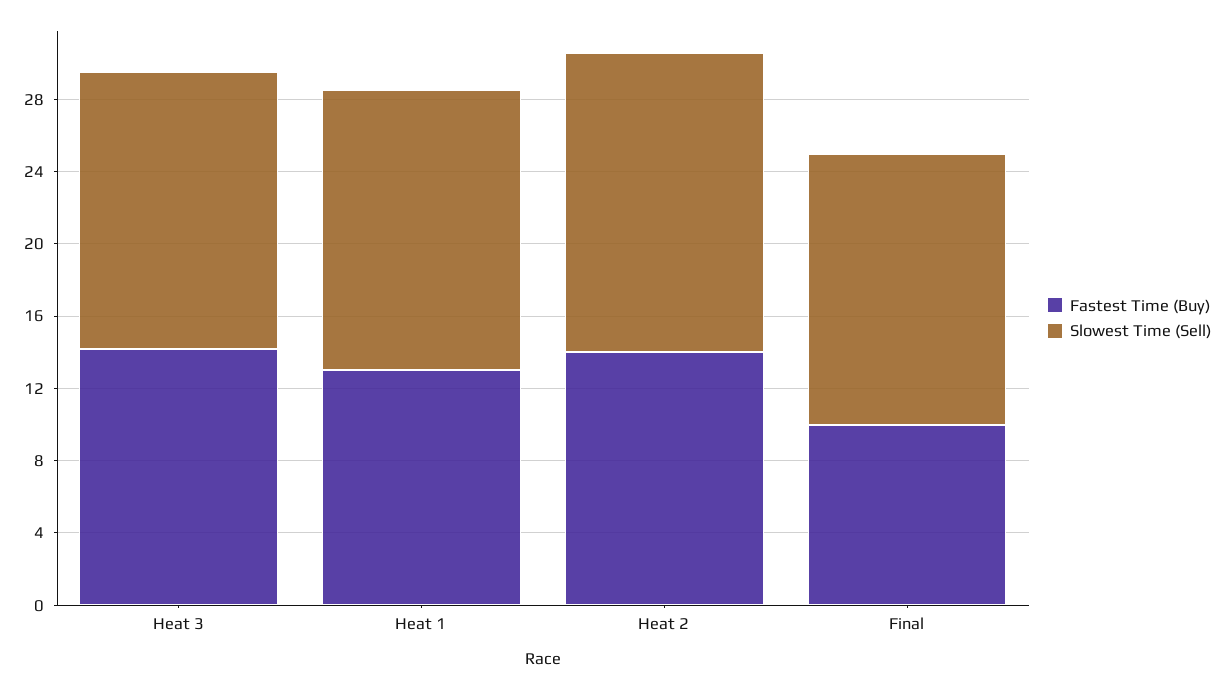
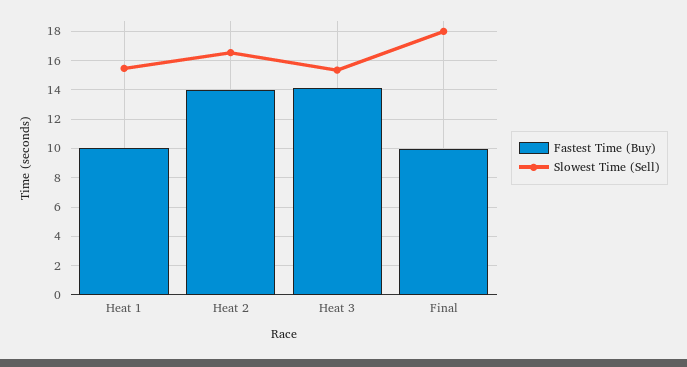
Fastest Time (Buy), Heat 1: 13 -> 10
Slowest Time (Sell), Final: 15 -> 18

